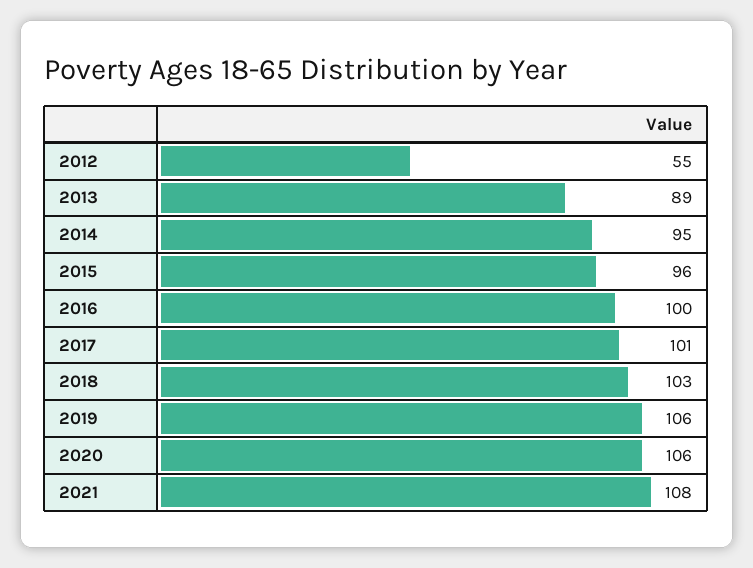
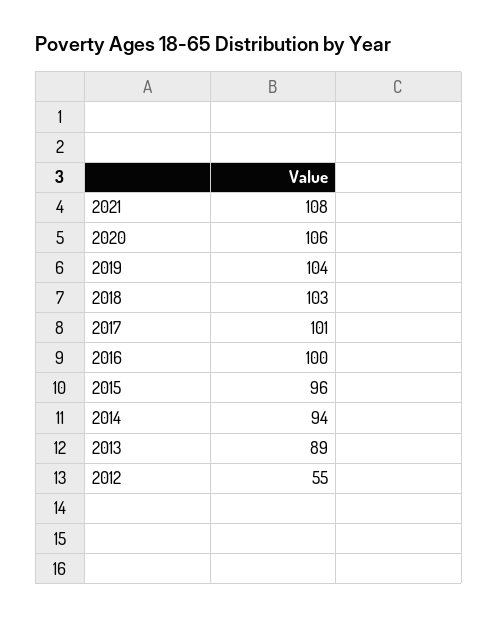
2014: 95 -> 94
2019: 106 -> 104

